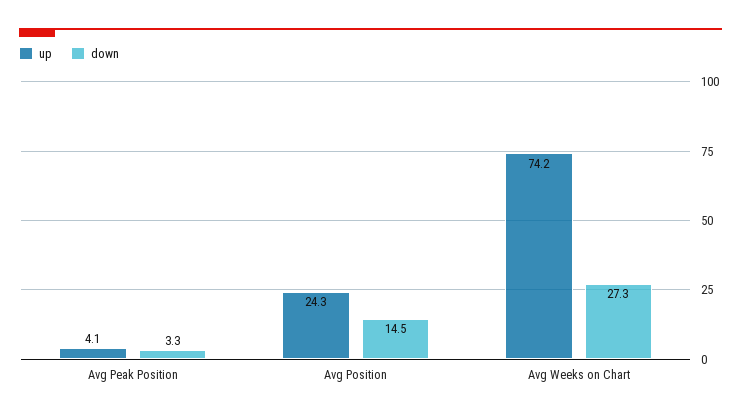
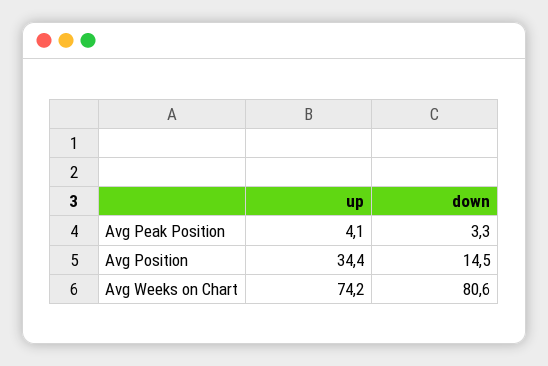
up, Avg Position: 24.3 -> 34.4
down, Avg Weeks on Chart: 27.3 -> 80.6

